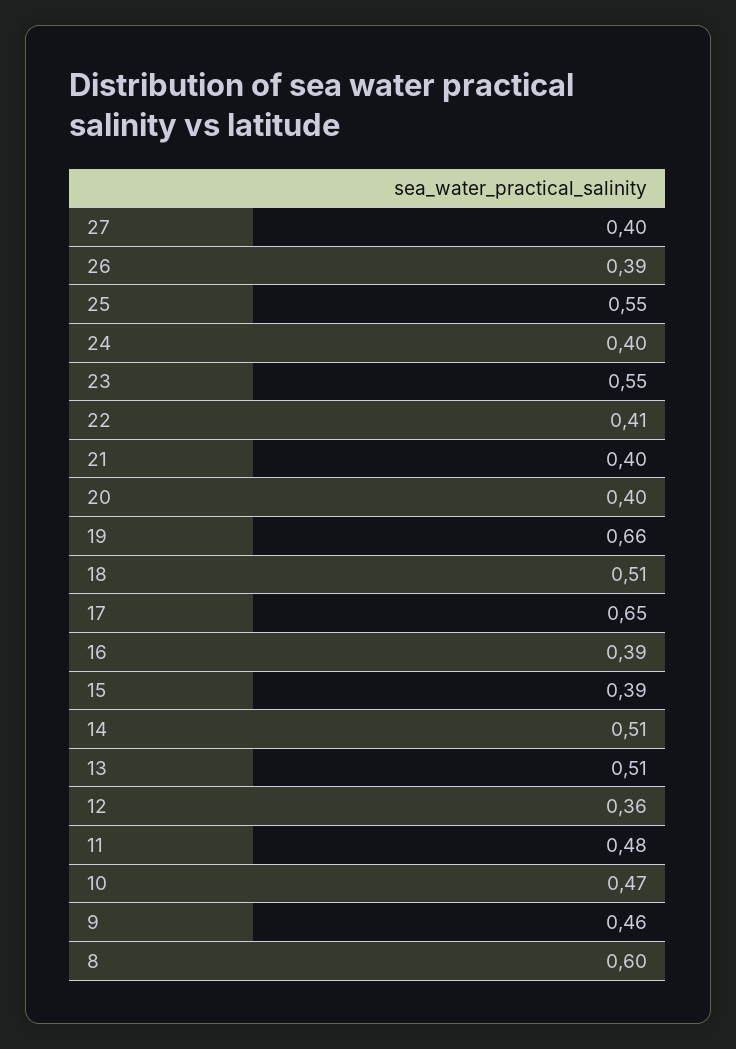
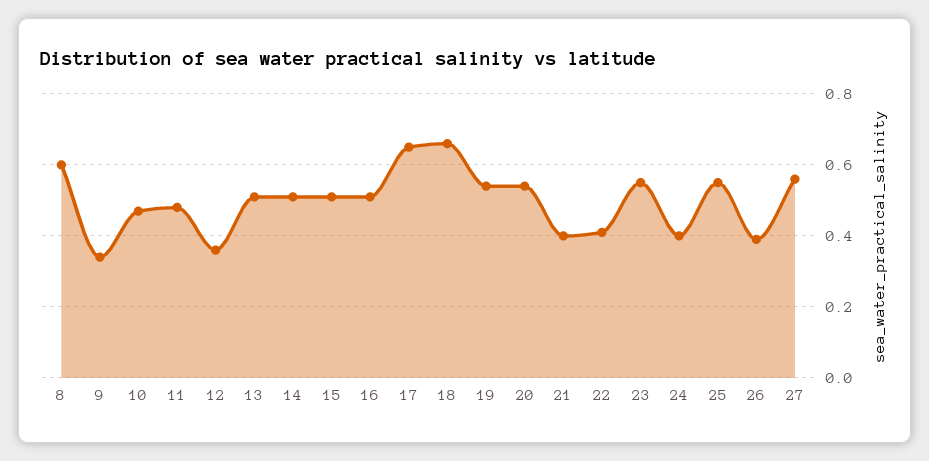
27: 0.4 -> 0.55
20: 0.4 -> 0.55
19: 0.66 -> 0.55
18: 0.51 -> 0.65
16: 0.39 -> 0.5
15: 0.39 -> 0.5
9: 0.46 -> 0.35

